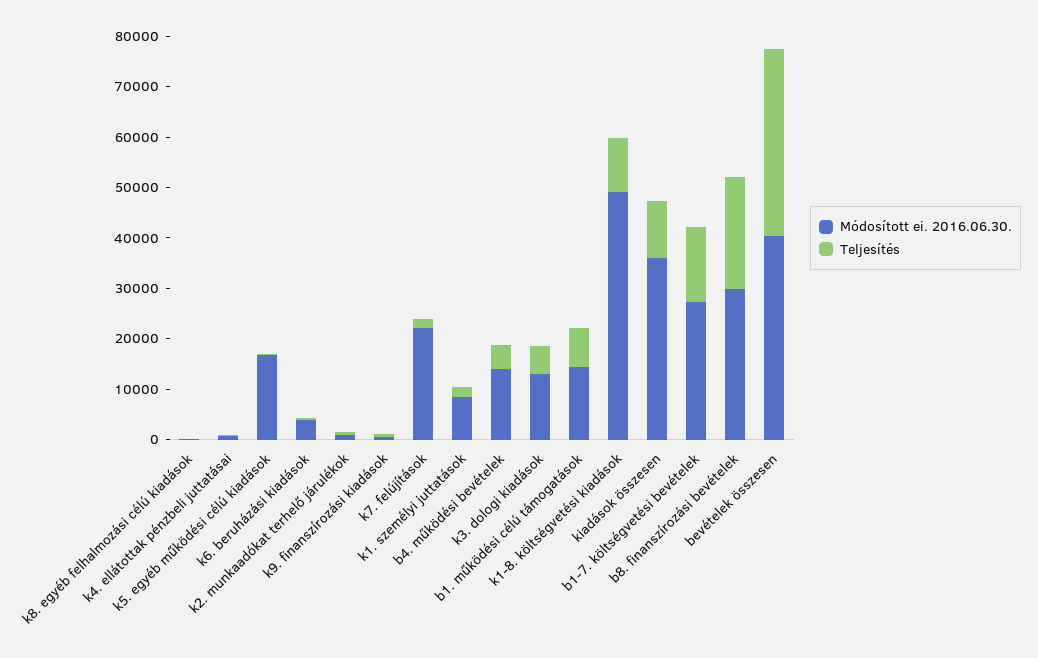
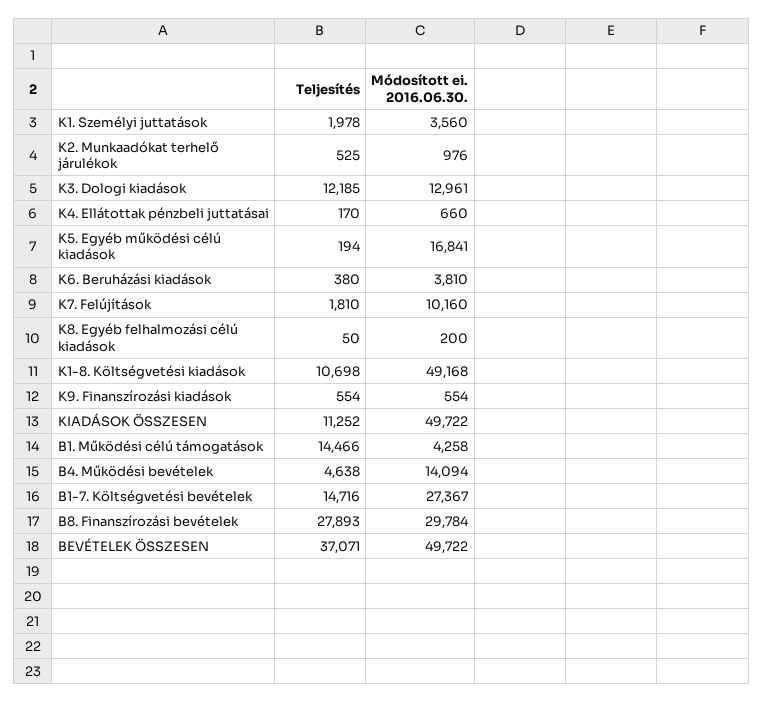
Módosított ei. 2016.06.30., k7. felújítások: 22000 -> 10160
Módosított ei. 2016.06.30., k1. személyi juttatások: 8000 -> 3560
Teljesítés, k3. dologi kiadások: 6000 -> 12185
Módosított ei. 2016.06.30., b1. működési célú támogatások: 14000 -> 4258
Teljesítés, b1. működési célú támogatások: 8000 -> 14466
Módosított ei. 2016.06.30., kiadások összesen: 36000 -> 49722
Teljesítés, b8. finanszírozási bevételek: 22000 -> 27893
Módosított ei. 2016.06.30., bevételek összesen: 40000 -> 49722

